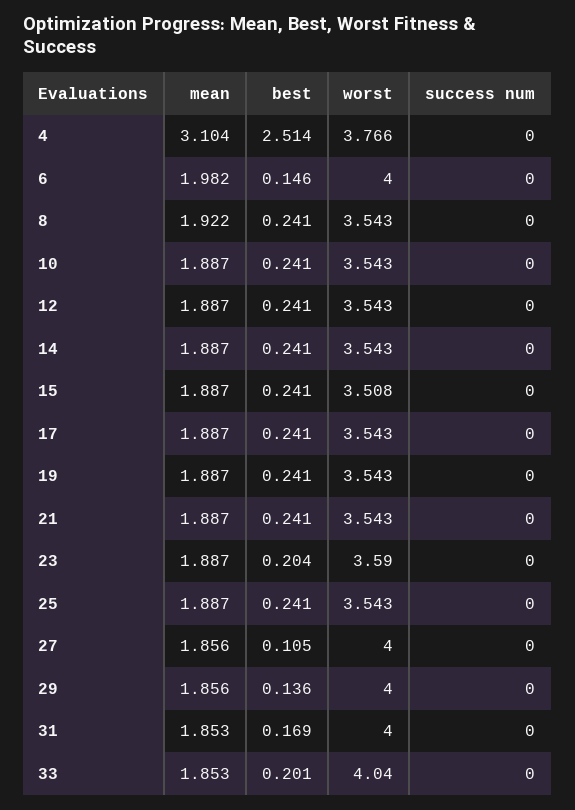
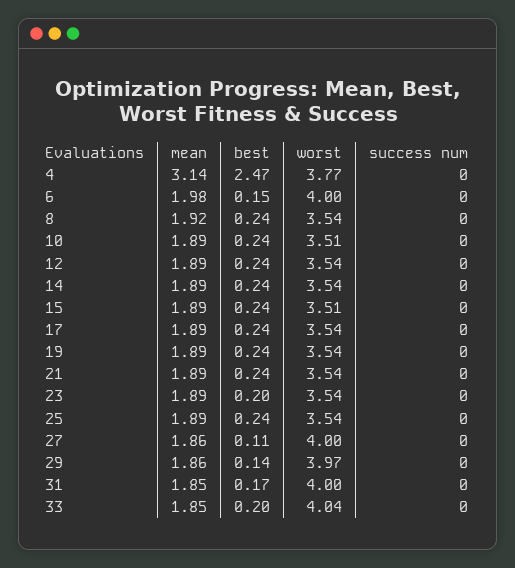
mean, 4: 3.104 -> 3.14
best, 4: 2.514 -> 2.47
worst, 10: 3.543 -> 3.51
worst, 23: 3.59 -> 3.54
worst, 29: 4 -> 3.97

